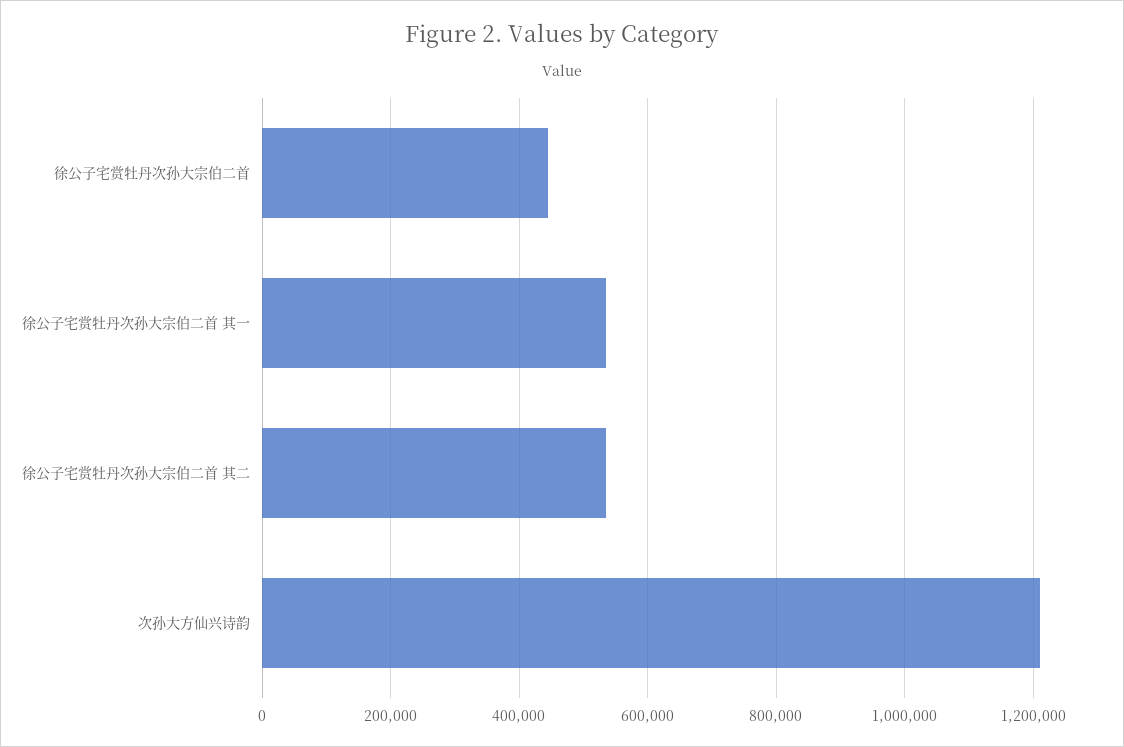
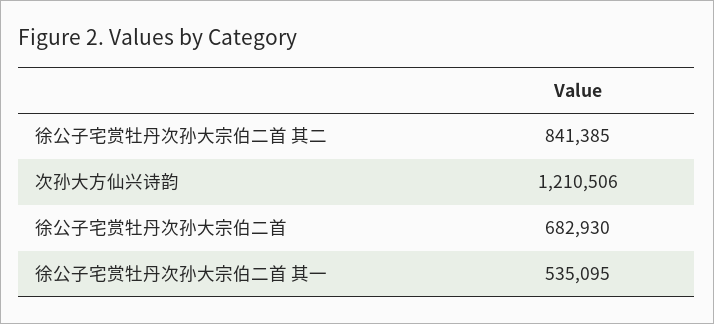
徐公子宅赏牡丹次孙大宗伯二首: 440000 -> 682930
徐公子宅赏牡丹次孙大宗伯二首 其二: 540000 -> 841385

